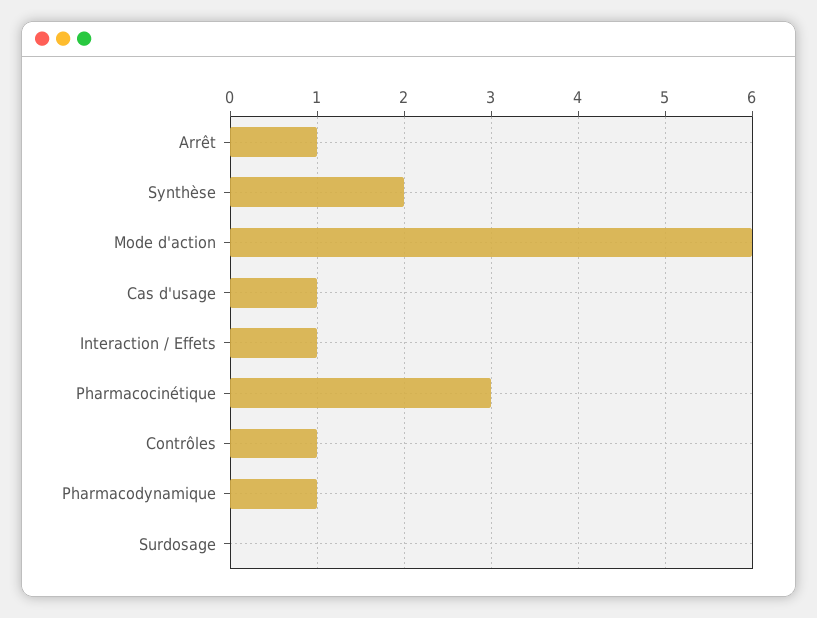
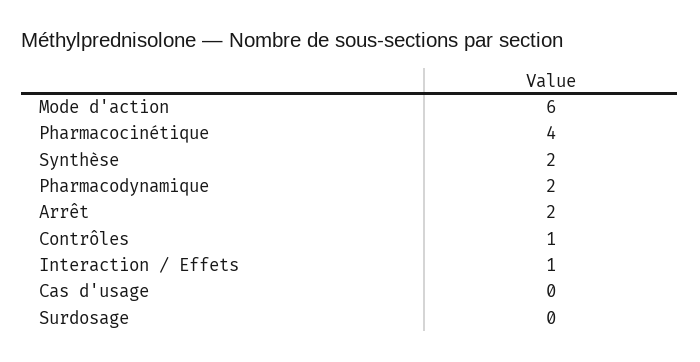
Arrêt: 1 -> 2
Cas d'usage: 1 -> 0
Pharmacocinétique: 3 -> 4
Pharmacodynamique: 1 -> 2

